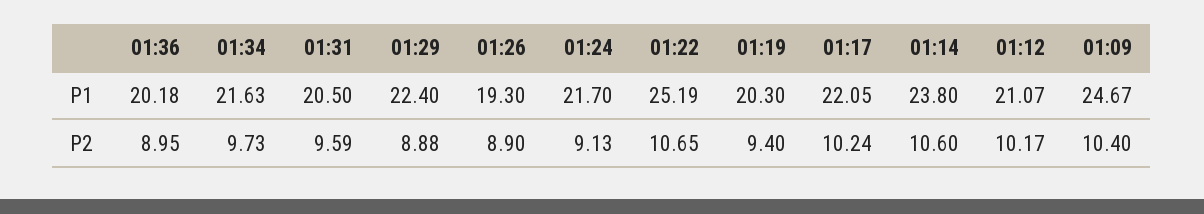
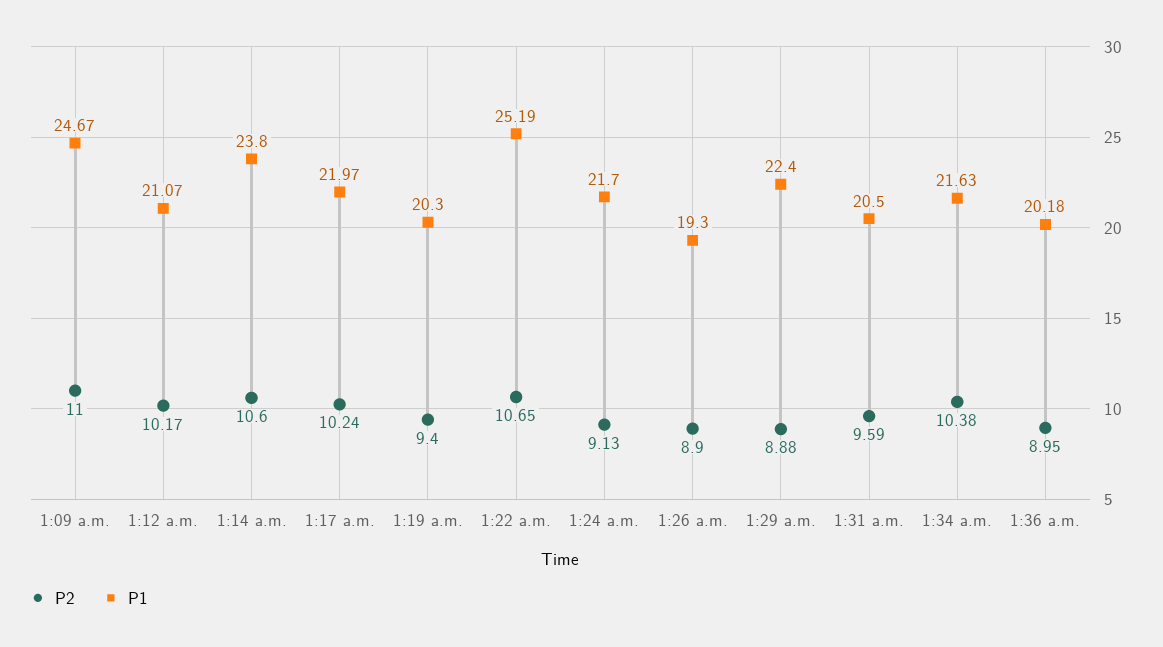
P1, 01:17: 22.05 -> 21.97
P2, 01:34: 9.73 -> 10.38
P2, 01:09: 10.4 -> 11

